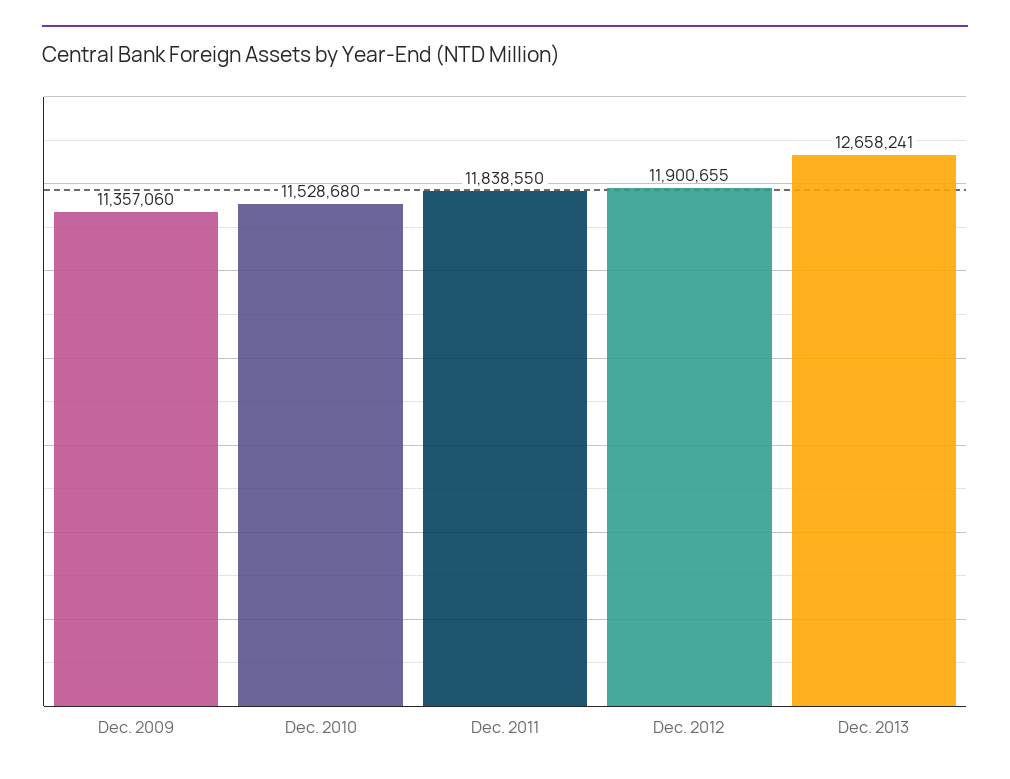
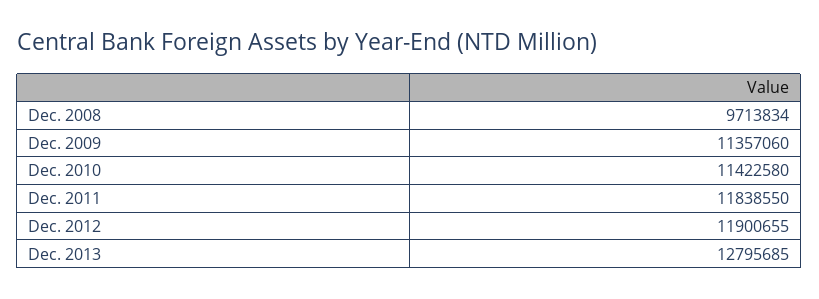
Dec. 2010: 11528680 -> 11422580
Dec. 2013: 12658241 -> 12795685
Dec. 2008: none -> 9713834

